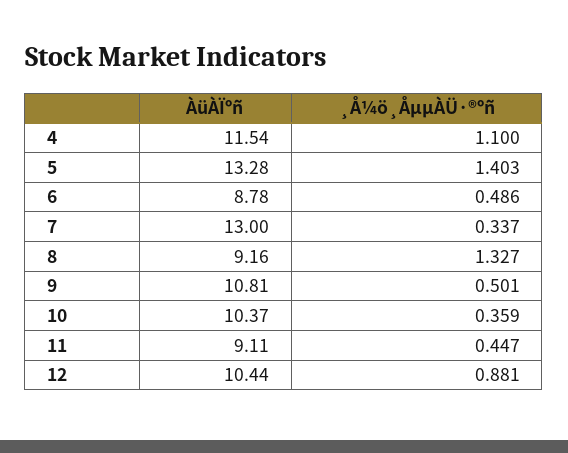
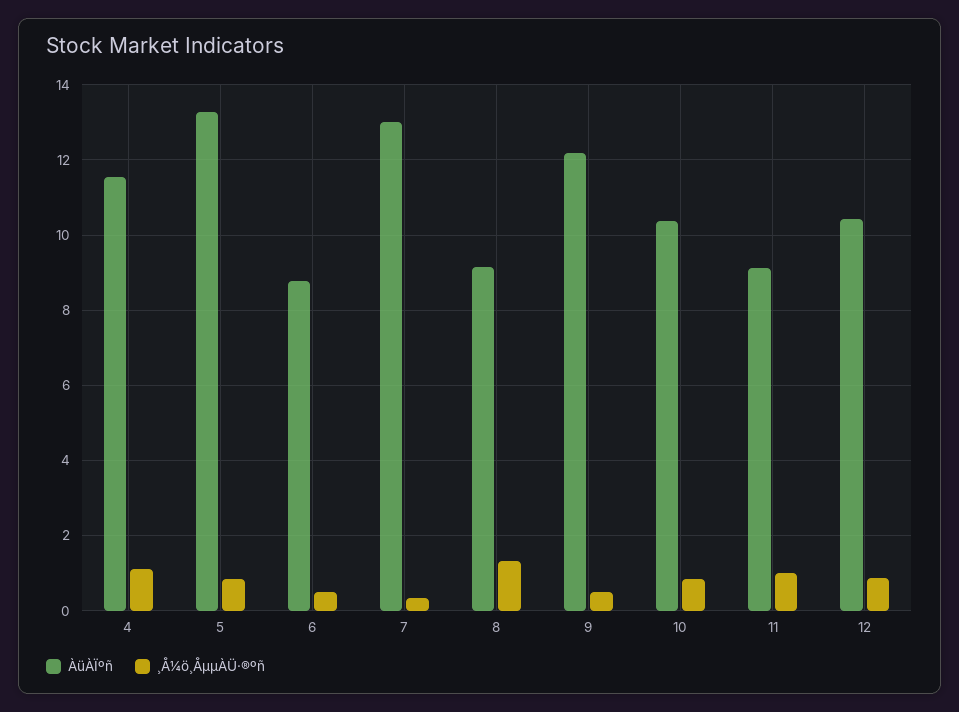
¸Å¼ö¸ÅµµÀÜ·®ºñ, 5: 1.403 -> 0.8
ÀüÀÏºñ, 9: 10.81 -> 12.2
¸Å¼ö¸ÅµµÀÜ·®ºñ, 10: 0.359 -> 0.8
¸Å¼ö¸ÅµµÀÜ·®ºñ, 11: 0.447 -> 1

